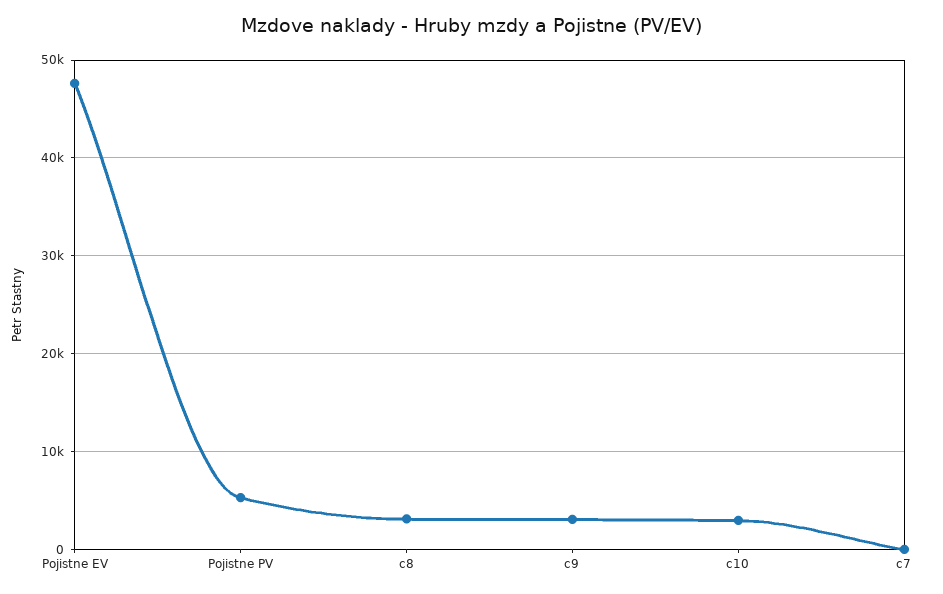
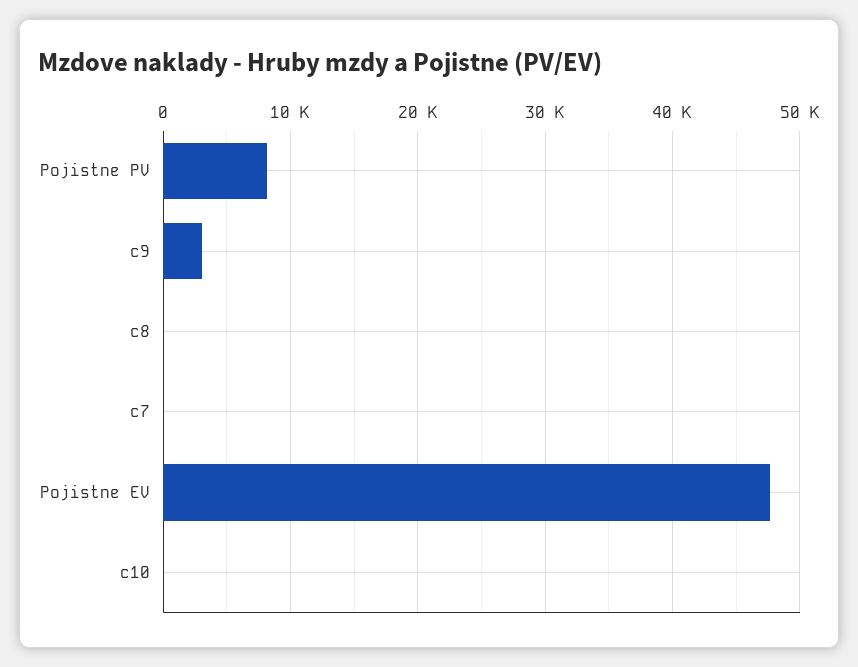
Pojistne PV: 5000 -> 8000
c8: 3000 -> 0
c10: 3000 -> 0

